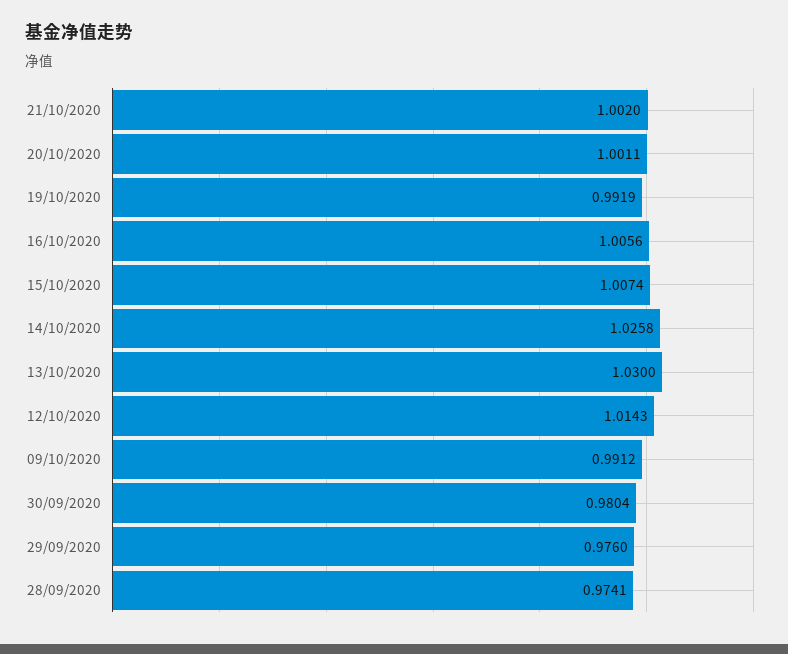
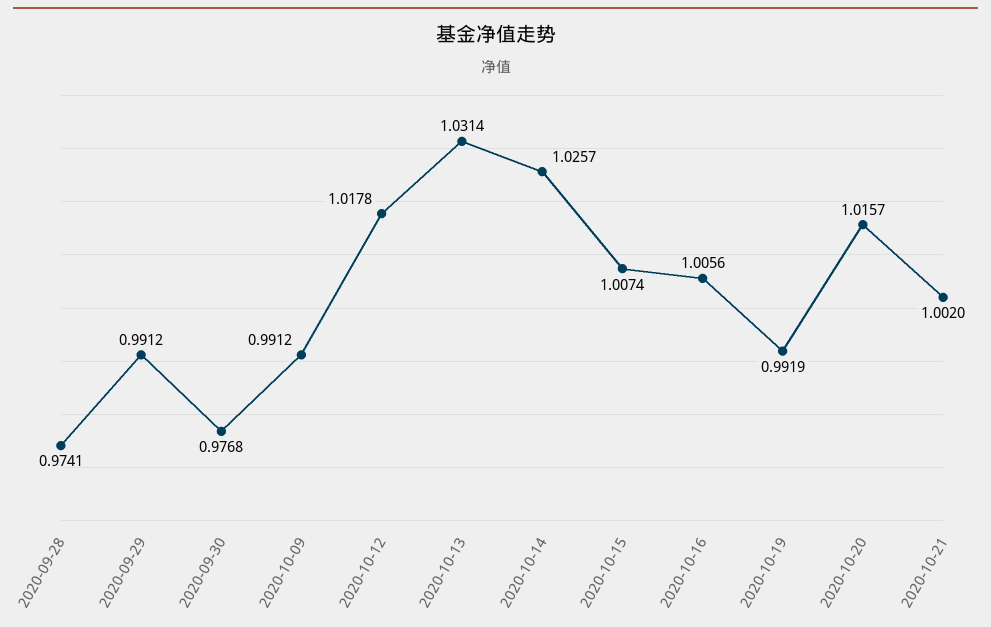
20/10/2020: 1.0011 -> 1.0157
14/10/2020: 1.0258 -> 1.0257
13/10/2020: 1.03 -> 1.0314
12/10/2020: 1.0143 -> 1.0178
30/09/2020: 0.9804 -> 0.9768
29/09/2020: 0.976 -> 0.9912

